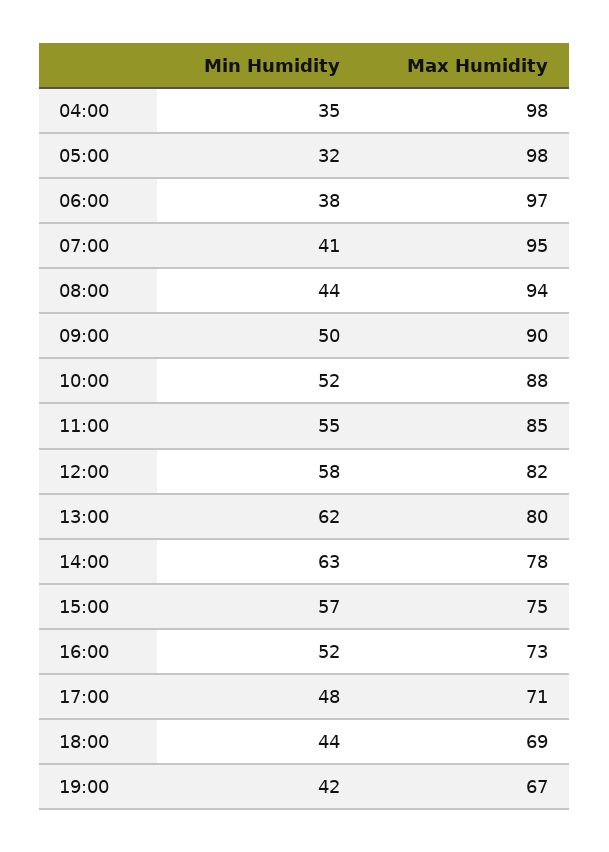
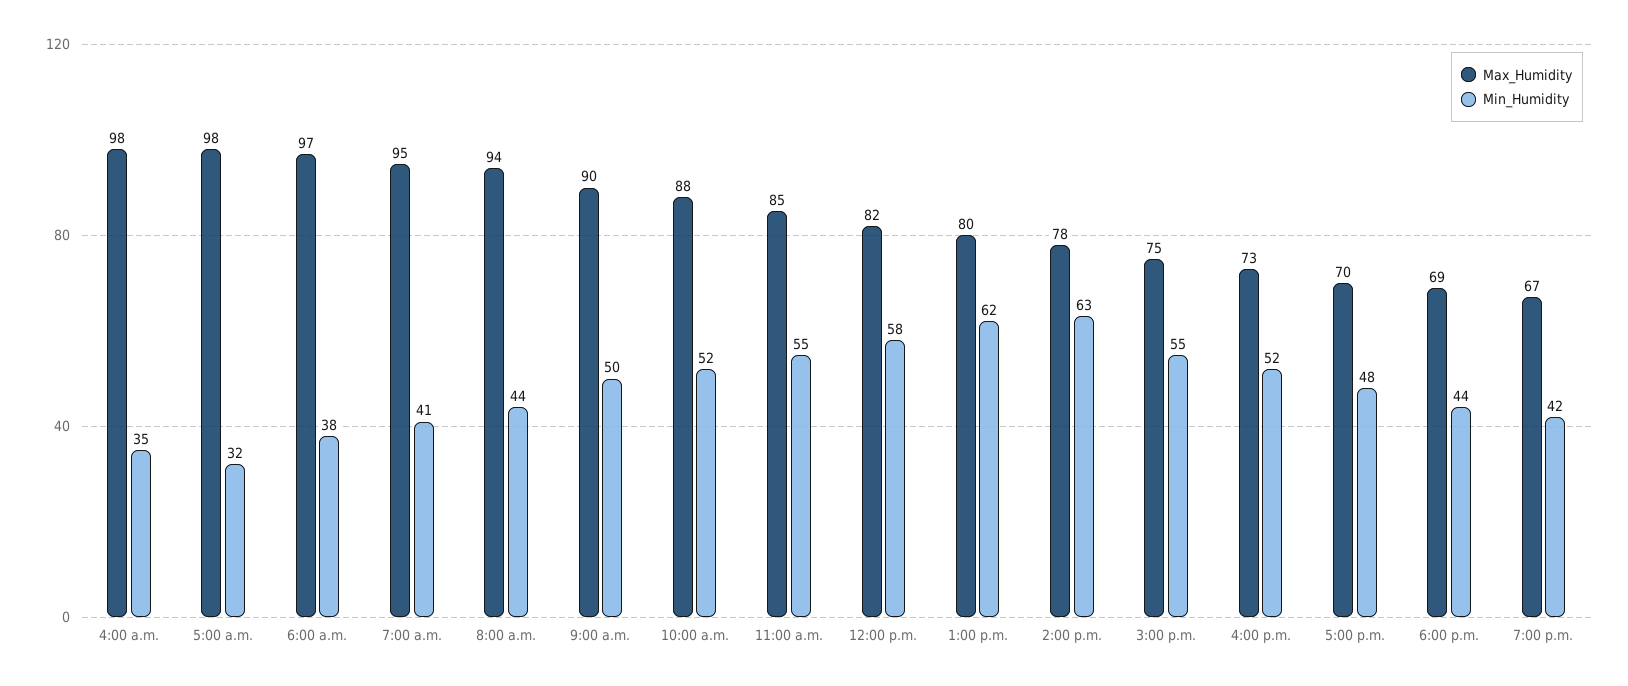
Min Humidity, 15:00: 57 -> 55
Max Humidity, 17:00: 71 -> 70

